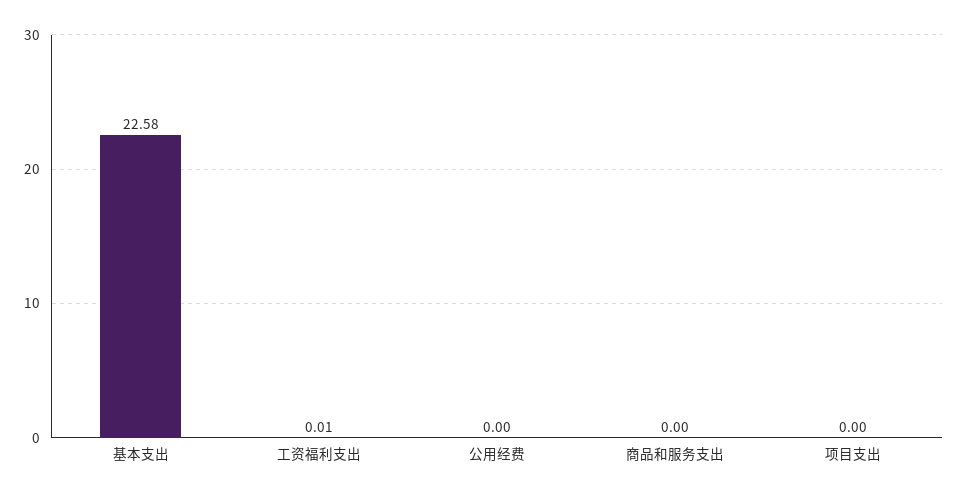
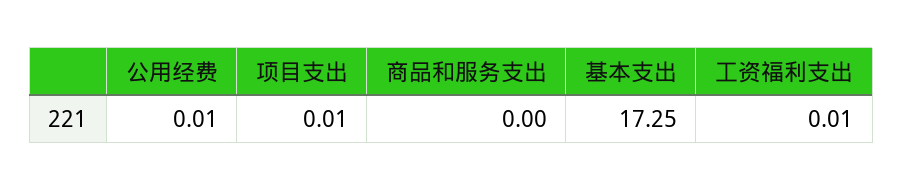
基本支出: 22.58 -> 17.25
公用经费: 0 -> 0.01
项目支出: 0 -> 0.01

